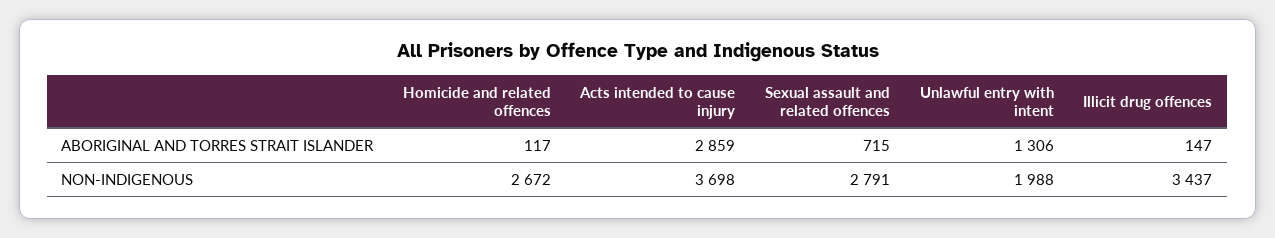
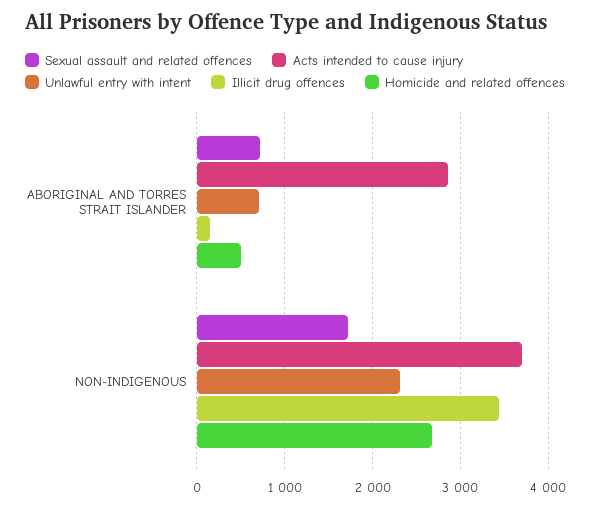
Homicide and related offences, ABORIGINAL AND TORRES STRAIT ISLANDER: 117 -> 500
Unlawful entry with intent, ABORIGINAL AND TORRES STRAIT ISLANDER: 1306 -> 700
Sexual assault and related offences, NON-INDIGENOUS: 2791 -> 1700
Unlawful entry with intent, NON-INDIGENOUS: 1988 -> 2300

